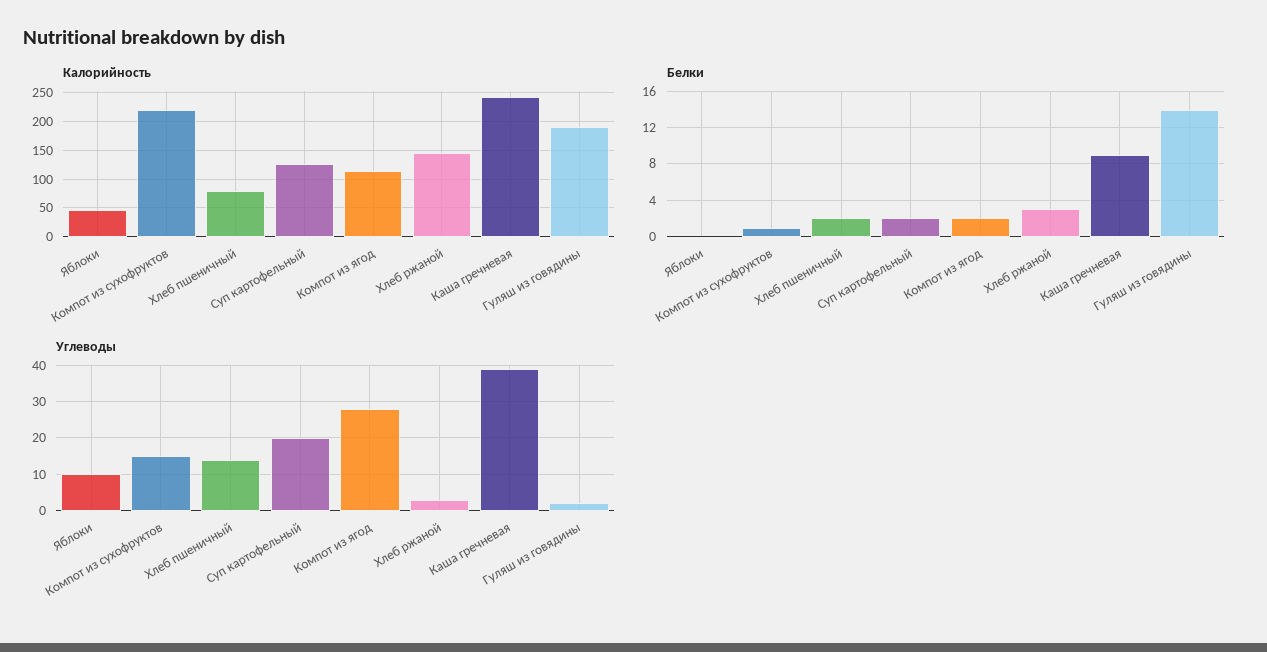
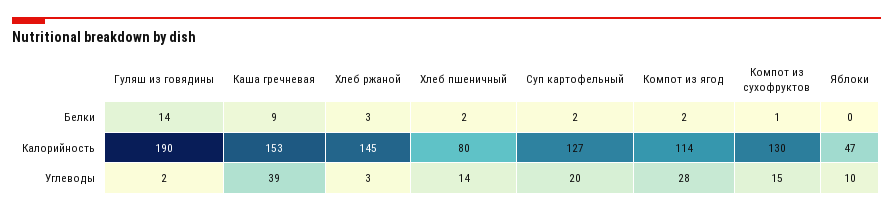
Калорийность, Компот из сухофруктов: 225 -> 130
Калорийность, Каша гречневая: 250 -> 153

